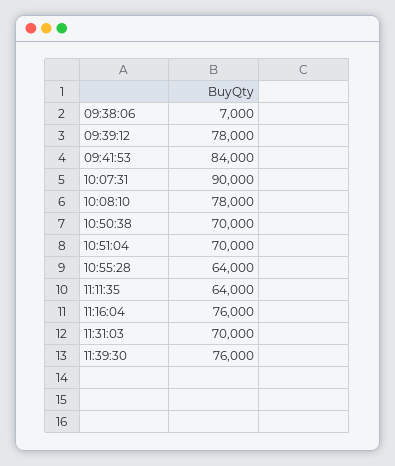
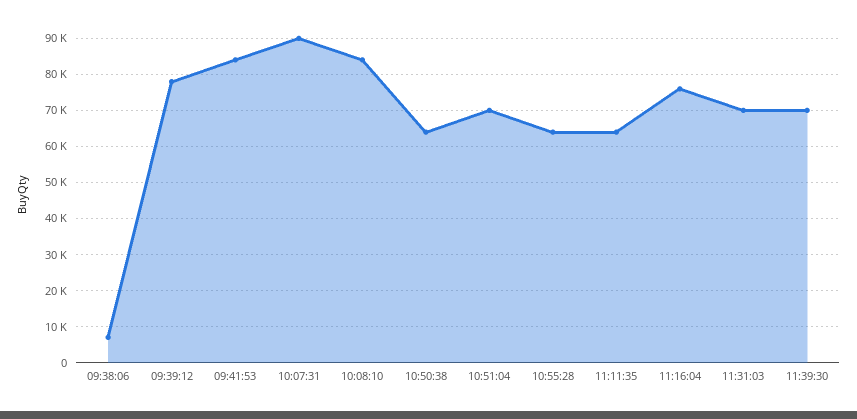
10:08:10: 78000 -> 84000
10:50:38: 70000 -> 64000
11:39:30: 76000 -> 70000

